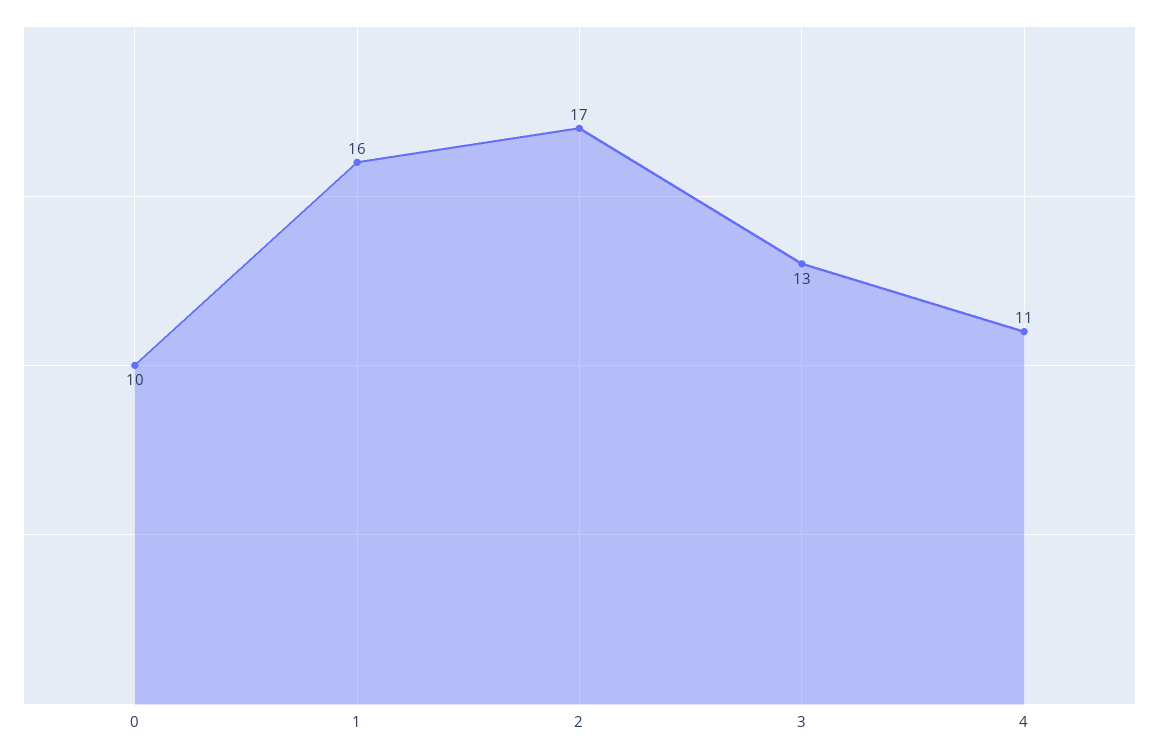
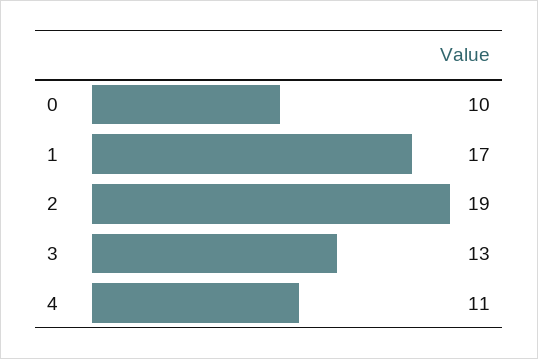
1: 16 -> 17
2: 17 -> 19

